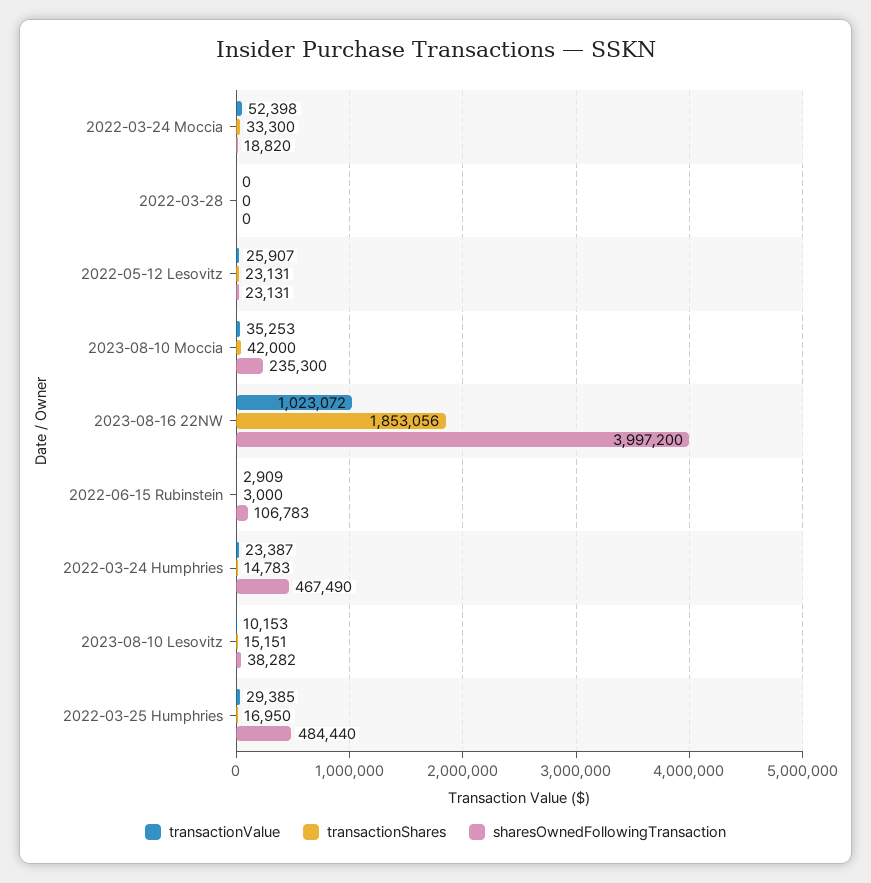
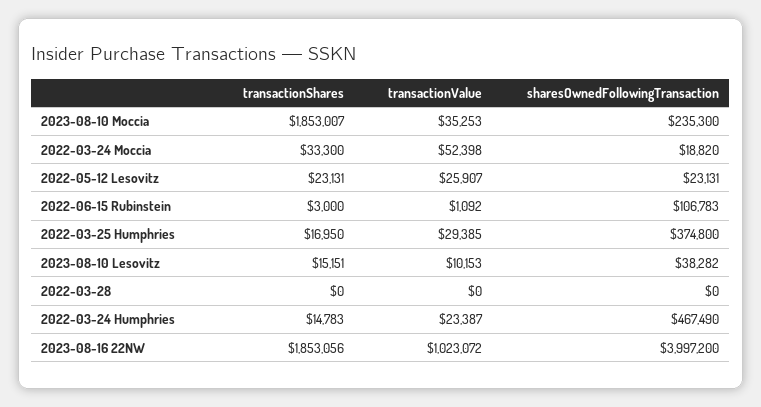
transactionShares, 2023-08-10 Moccia: 42000 -> 1853007
transactionValue, 2022-06-15 Rubinstein: 2909 -> 1092
sharesOwnedFollowingTransaction, 2022-03-25 Humphries: 484440 -> 374800

